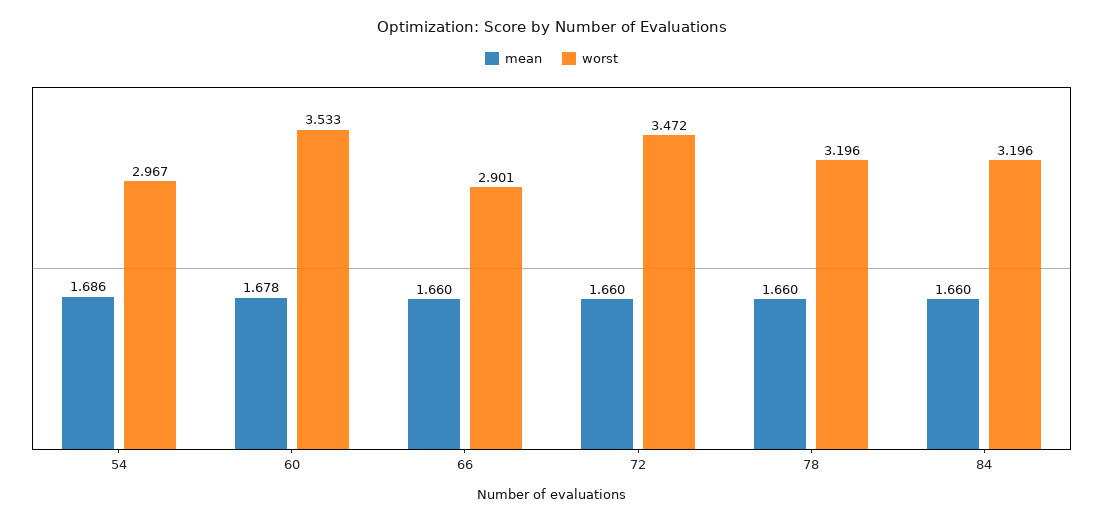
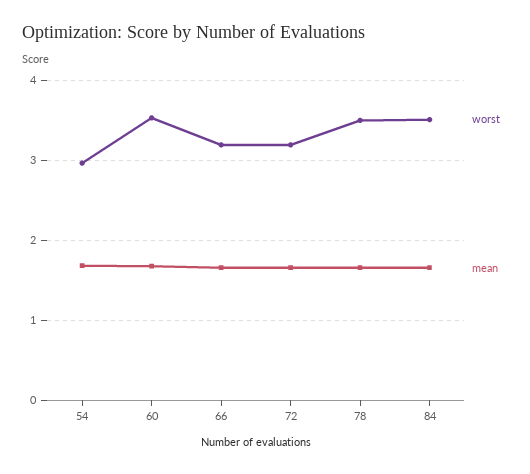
worst, 66: 2.901 -> 3.2
worst, 72: 3.472 -> 3.2
worst, 78: 3.196 -> 3.5
worst, 84: 3.196 -> 3.5

